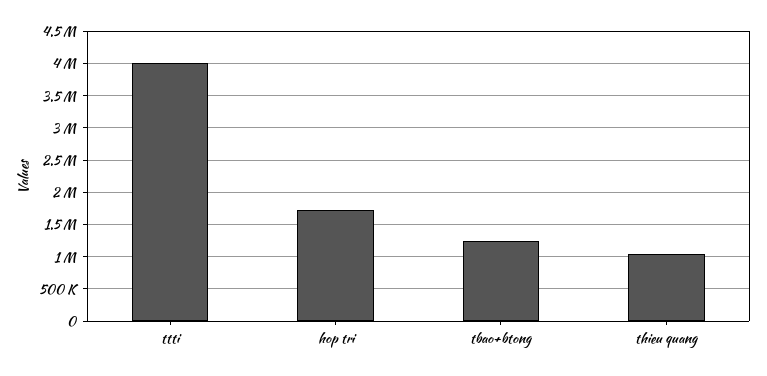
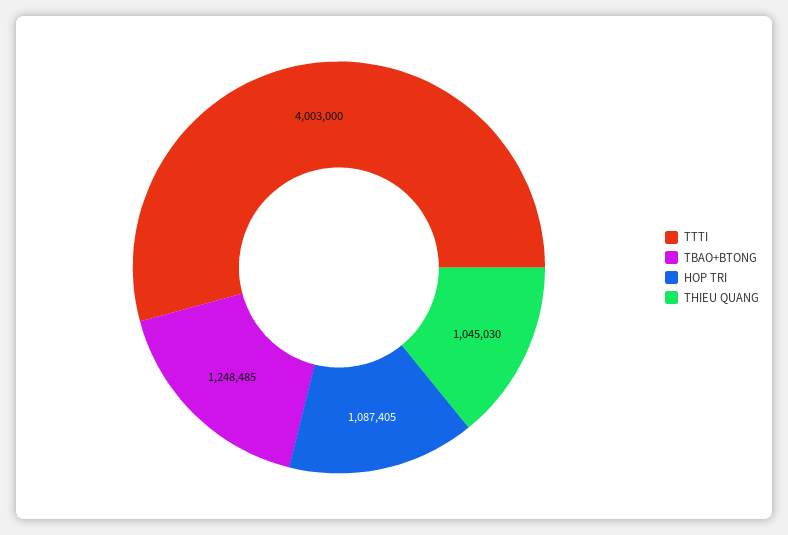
hop tri: 1700000 -> 1087405

